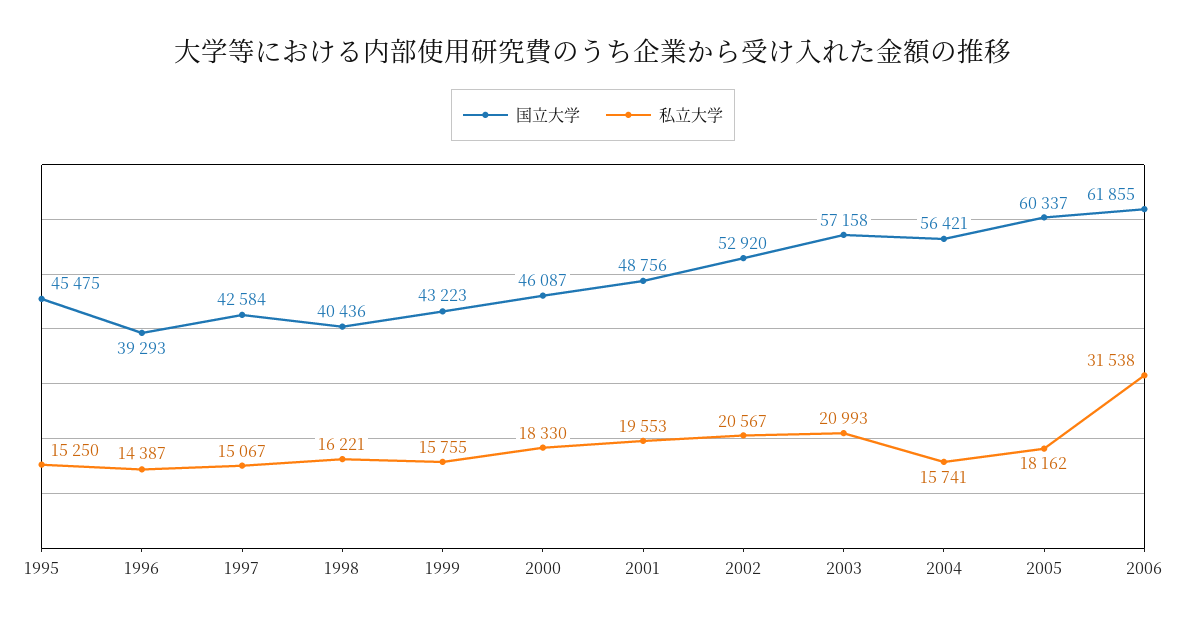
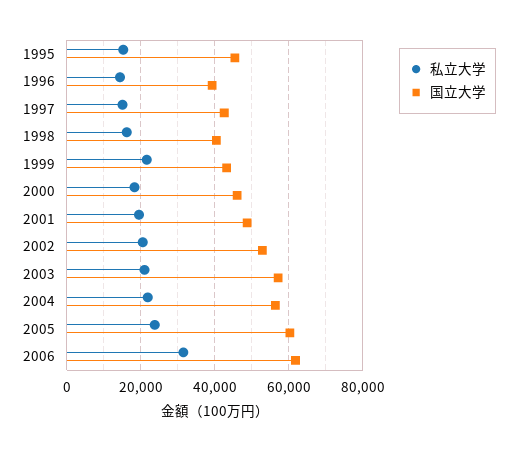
私立大学, 1999: 15755 -> 22000
私立大学, 2004: 15741 -> 22000
私立大学, 2005: 18162 -> 24000

